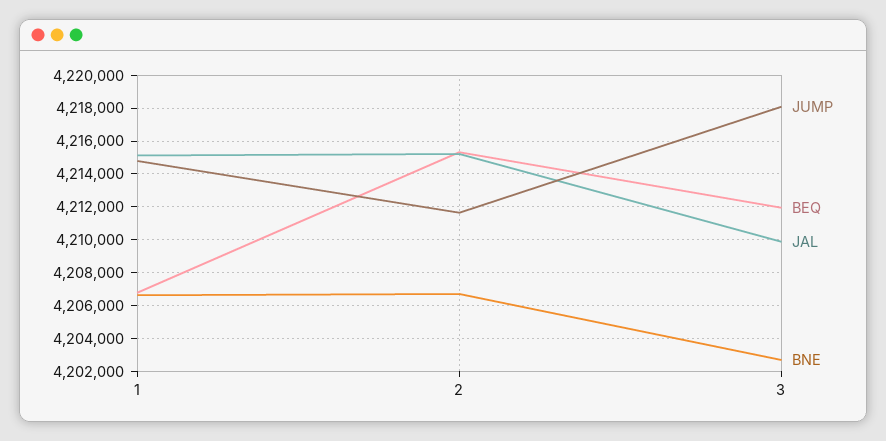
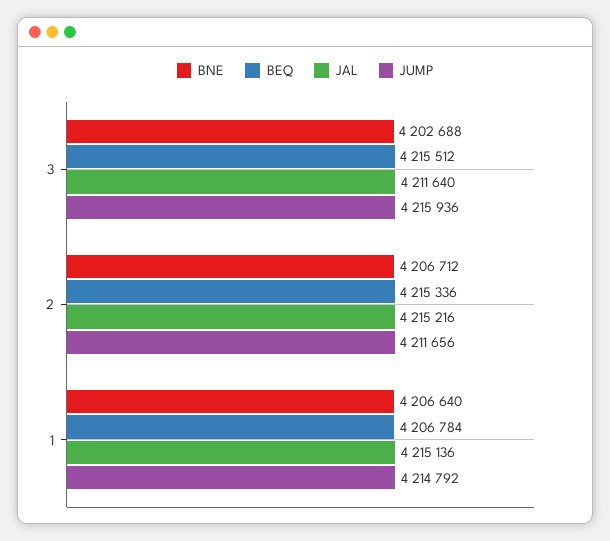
JUMP, 3: 4218000 -> 4215936
BEQ, 3: 4212000 -> 4215512
JAL, 3: 4210000 -> 4211640

